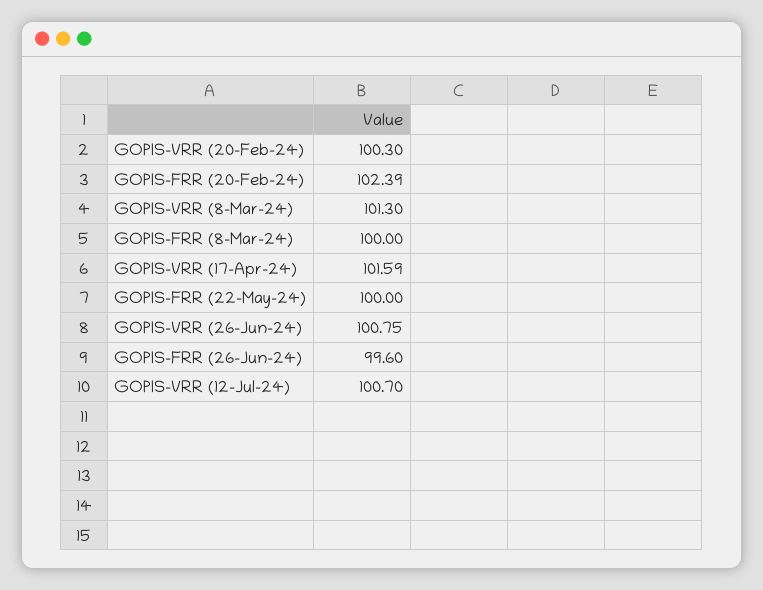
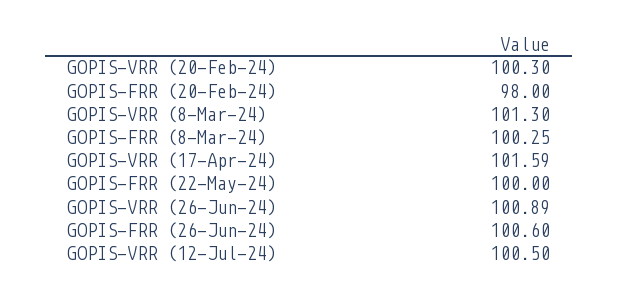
GOPIS-FRR (20-Feb-24): 102.39 -> 98
GOPIS-FRR (8-Mar-24): 100 -> 100.25
GOPIS-VRR (26-Jun-24): 100.75 -> 100.89
GOPIS-FRR (26-Jun-24): 99.6 -> 100.6
GOPIS-VRR (12-Jul-24): 100.7 -> 100.5

